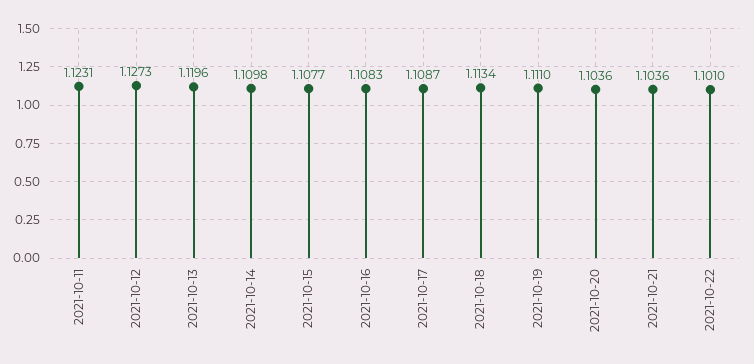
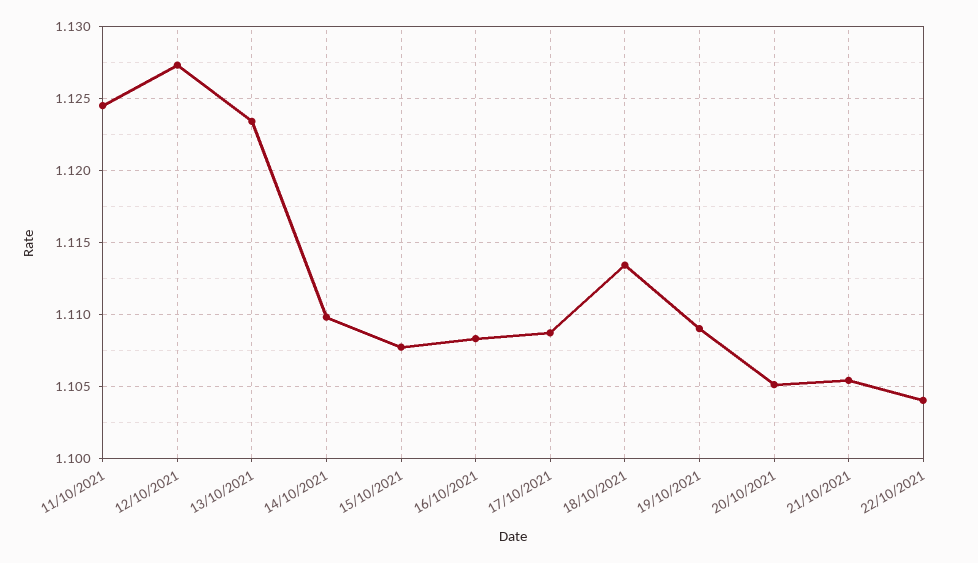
2021-10-11: 1.1231 -> 1.1245
2021-10-13: 1.1196 -> 1.1235
2021-10-19: 1.111 -> 1.109
2021-10-20: 1.1036 -> 1.105
2021-10-21: 1.1036 -> 1.1055
2021-10-22: 1.101 -> 1.104

